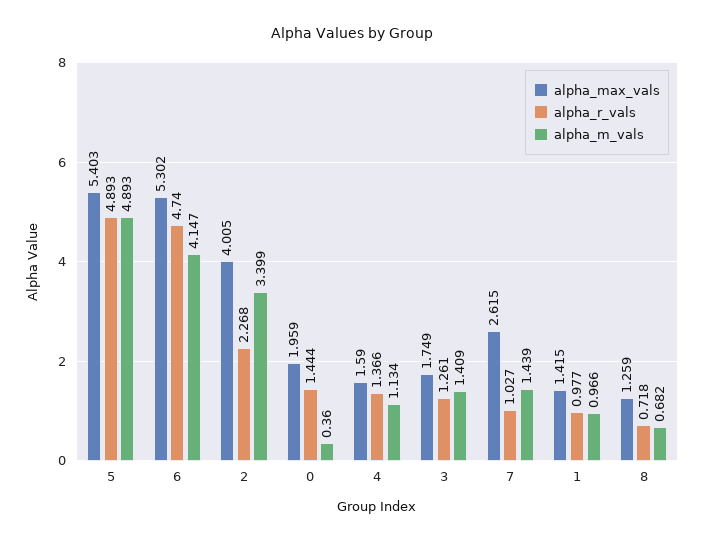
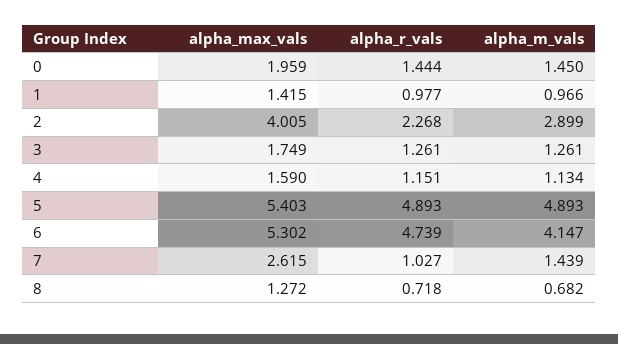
alpha_r_vals, 6: 4.74 -> 4.739
alpha_m_vals, 2: 3.399 -> 2.899
alpha_m_vals, 0: 0.36 -> 1.45
alpha_r_vals, 4: 1.366 -> 1.151
alpha_m_vals, 3: 1.409 -> 1.261
alpha_max_vals, 8: 1.259 -> 1.272

